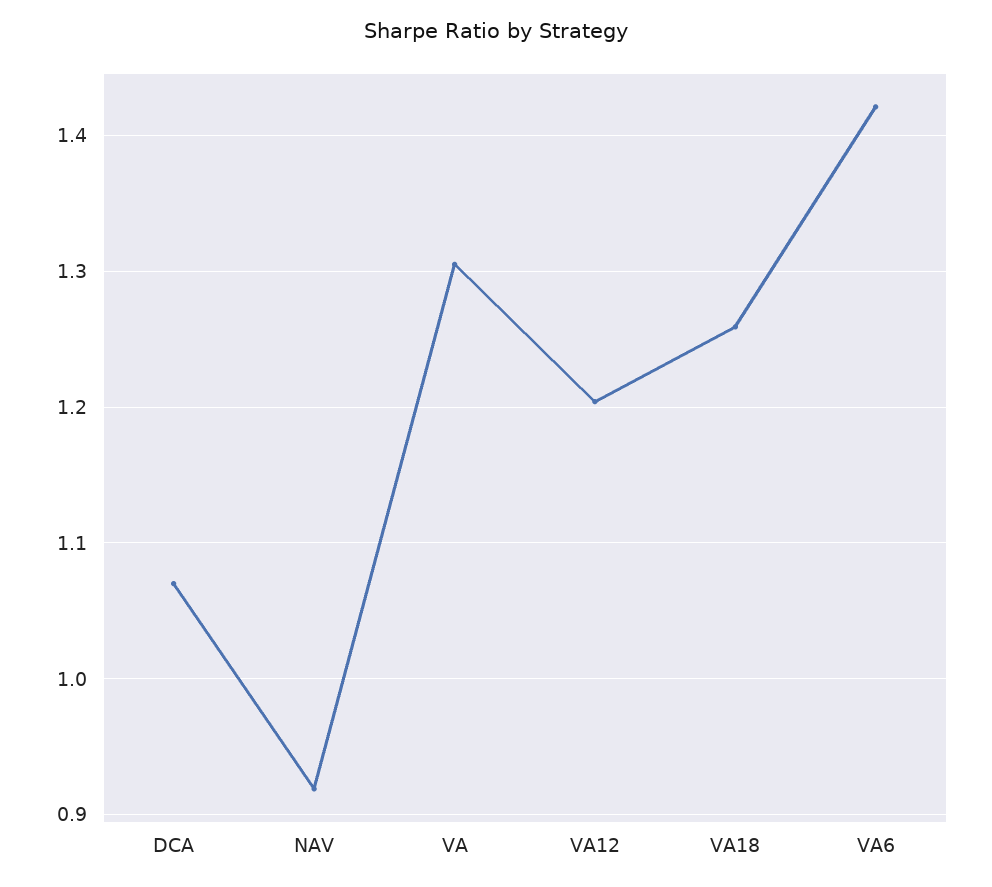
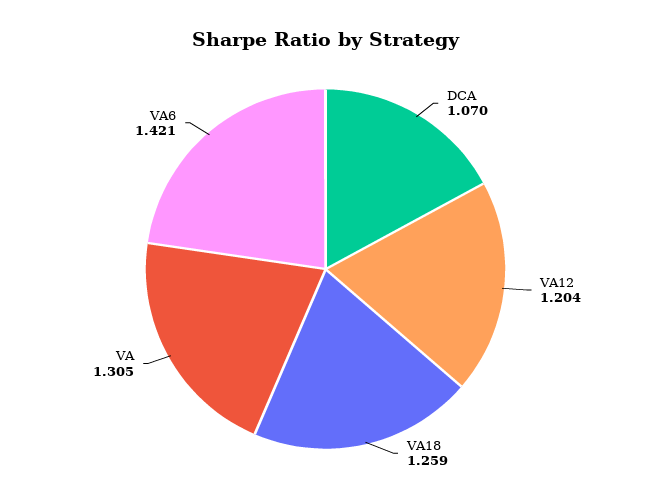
NAV: 0.92 -> none

